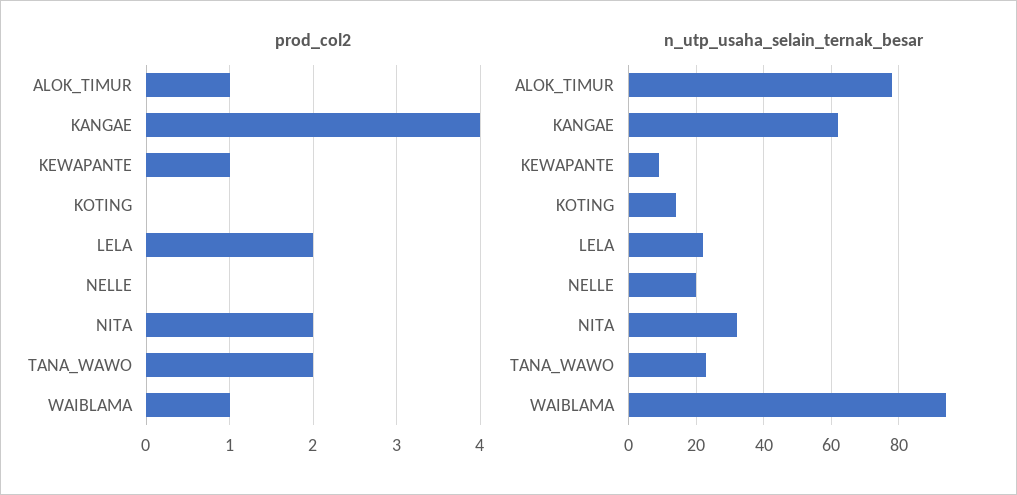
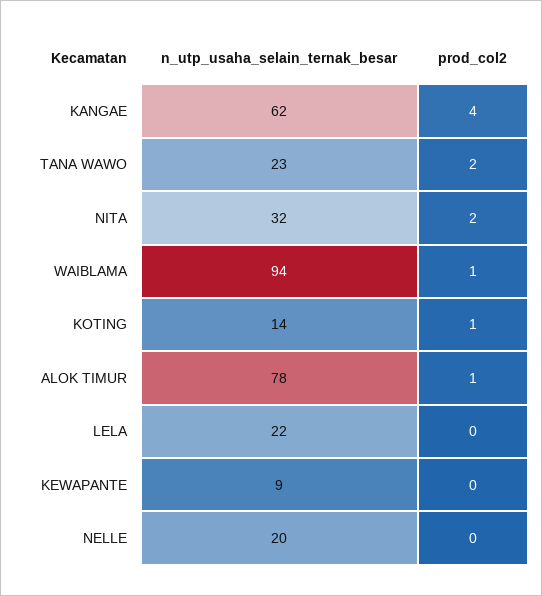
prod_col2, KEWAPANTE: 1 -> 0
prod_col2, KOTING: 0 -> 1
prod_col2, LELA: 2 -> 0

